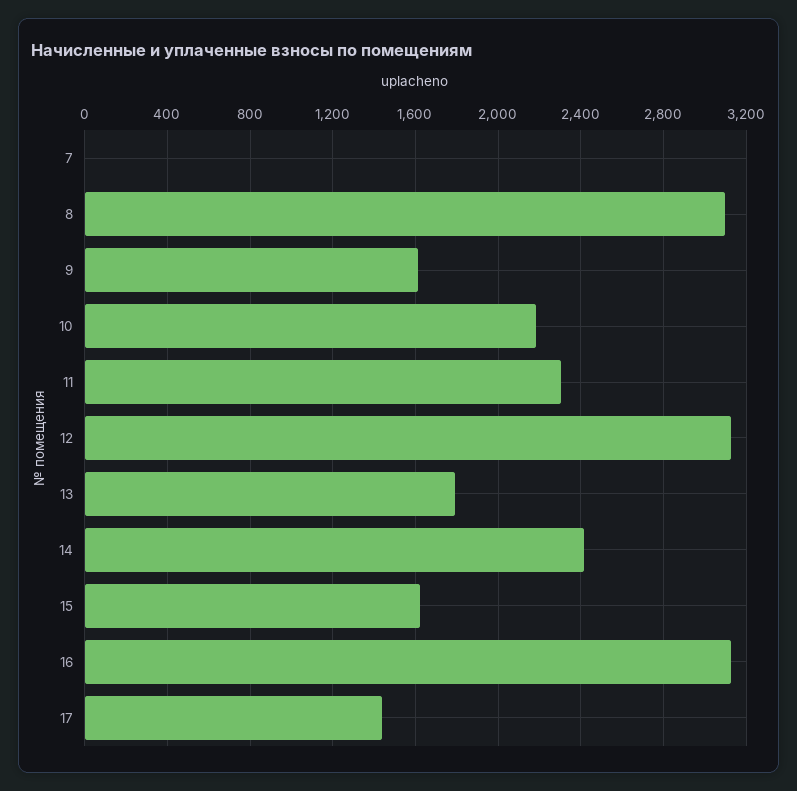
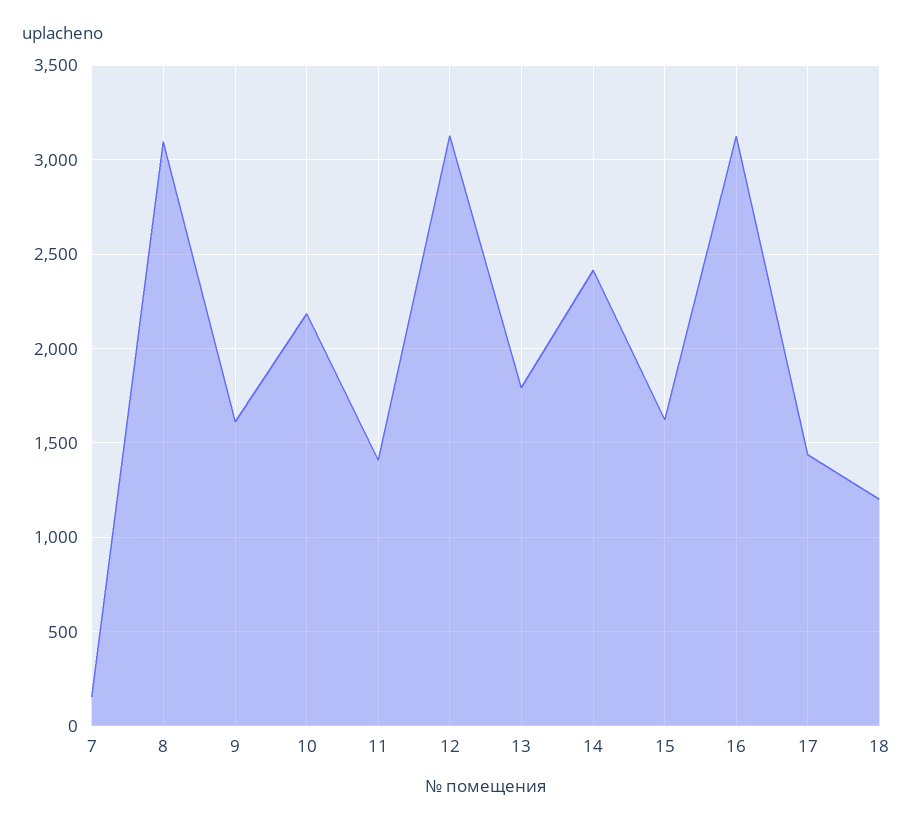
7: 0 -> 150
11: 2300 -> 1400
18: none -> 1200

